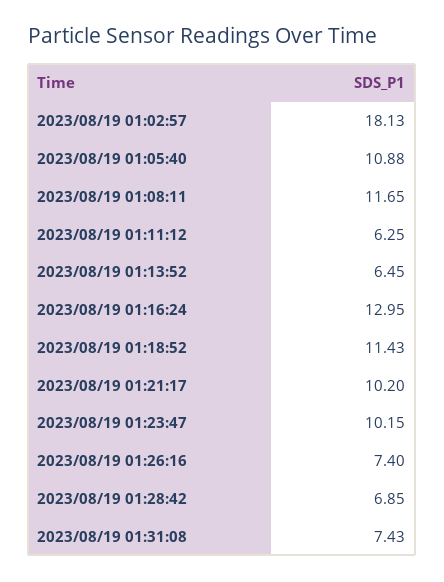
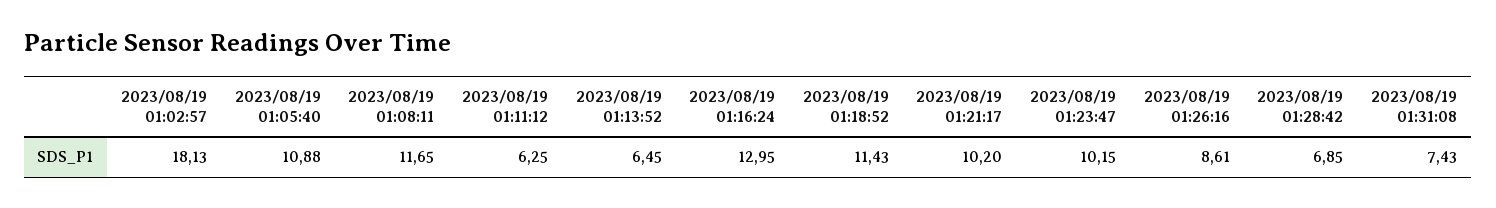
2023/08/19 01:26:16: 7.4 -> 8.61

